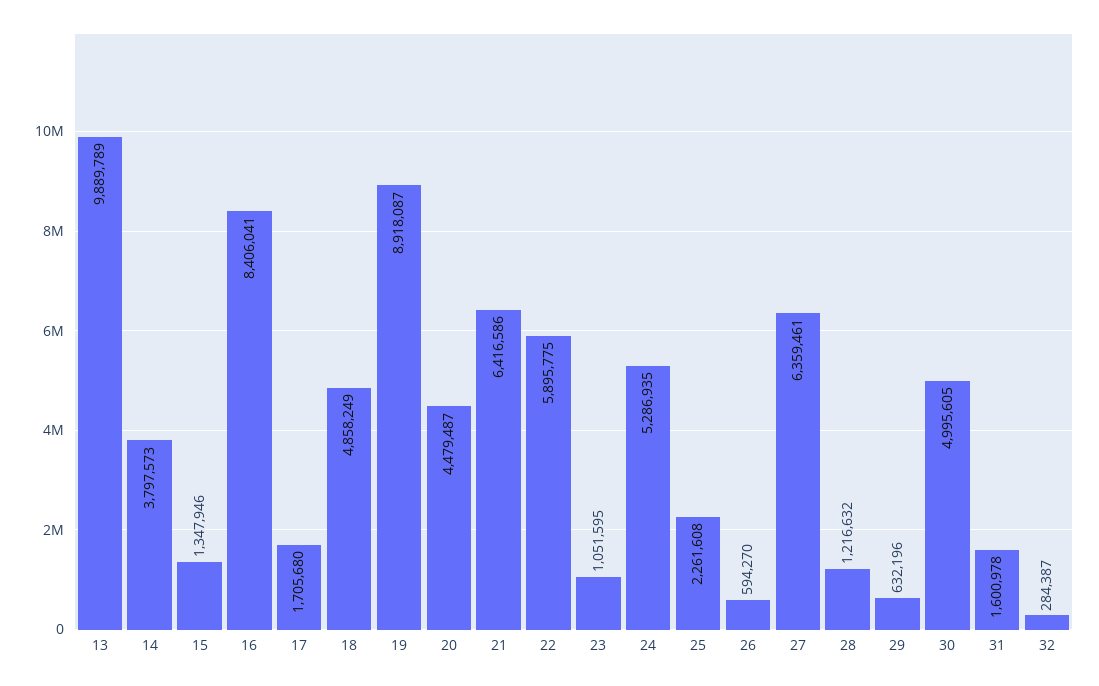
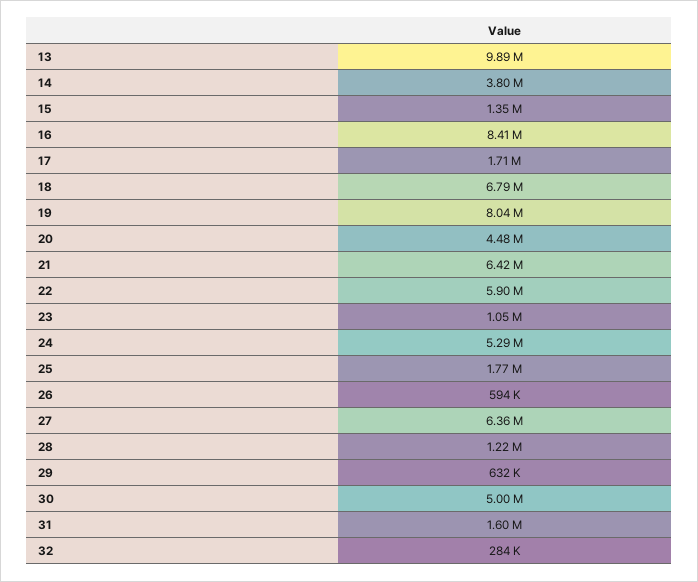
18: 4858249 -> 6790000
19: 8918087 -> 8040000
25: 2261608 -> 1770000

